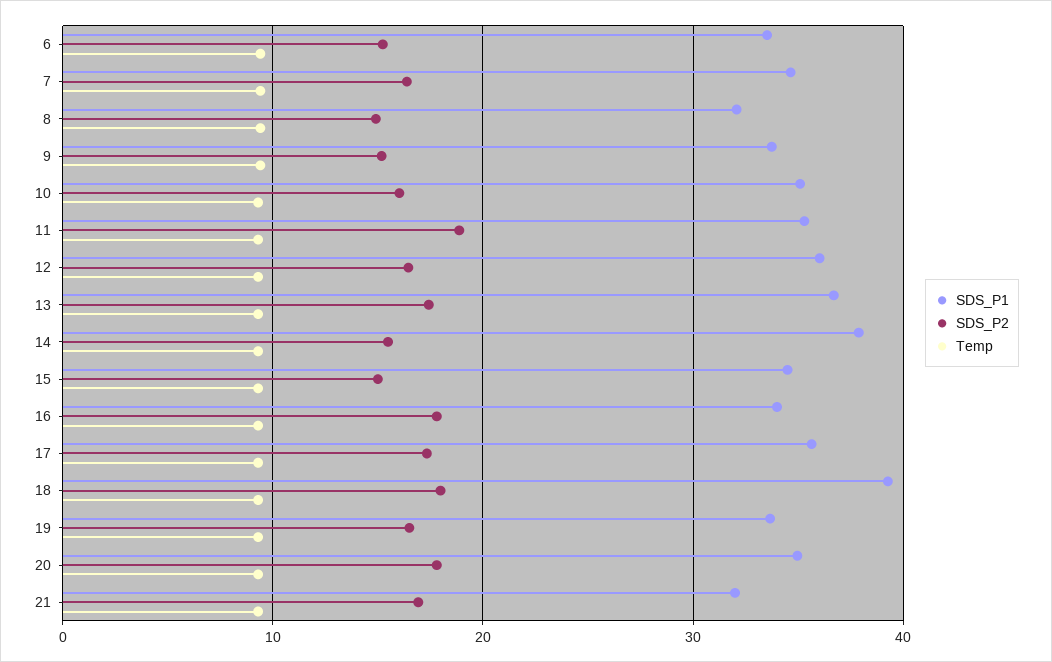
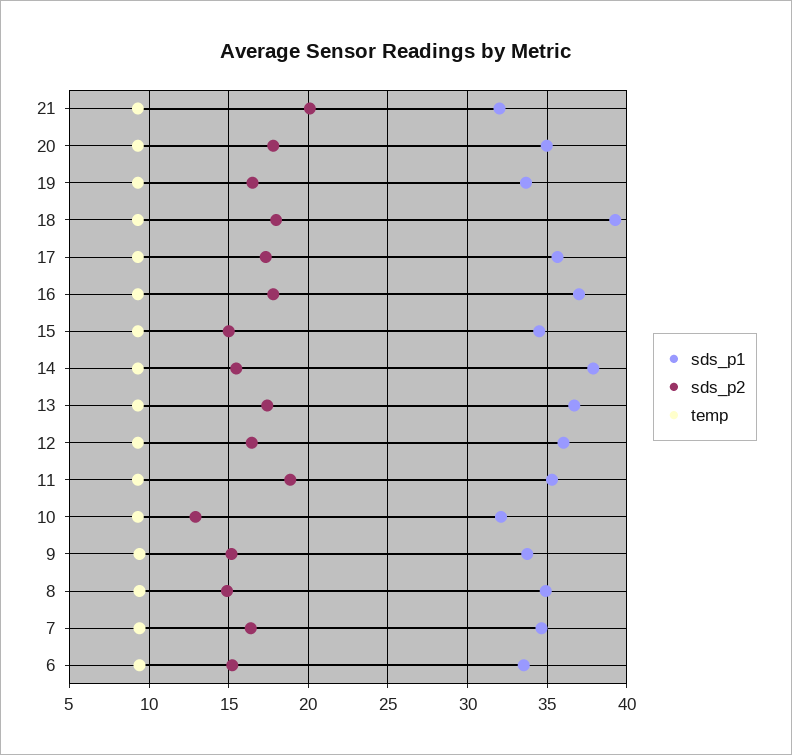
SDS_P1, 8: 32 -> 35
SDS_P1, 10: 35 -> 32
SDS_P2, 10: 16 -> 13
SDS_P1, 16: 34 -> 37
SDS_P2, 21: 17 -> 20

